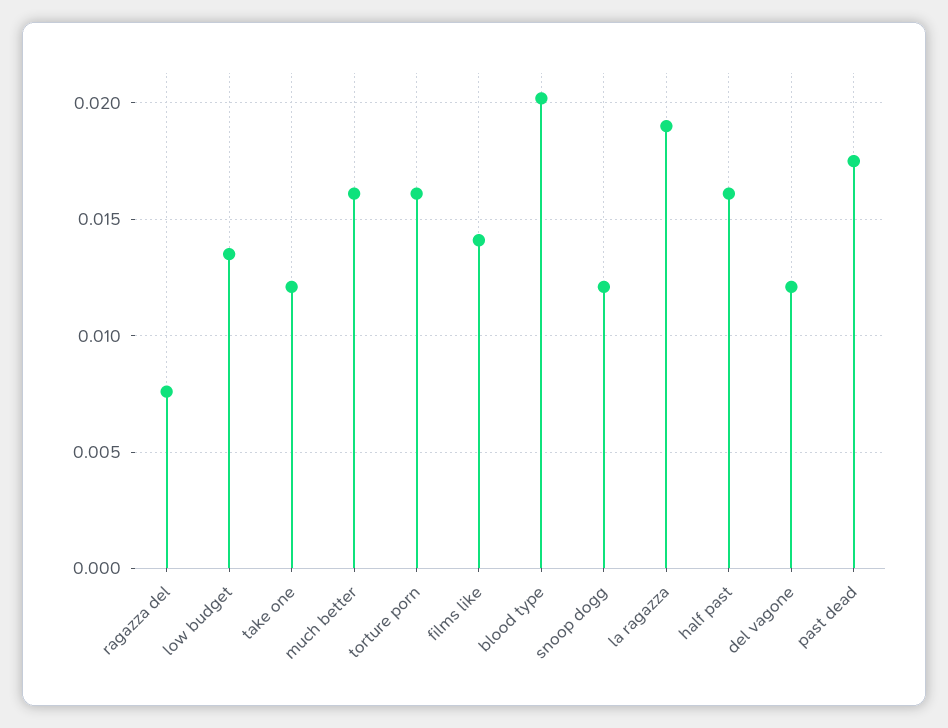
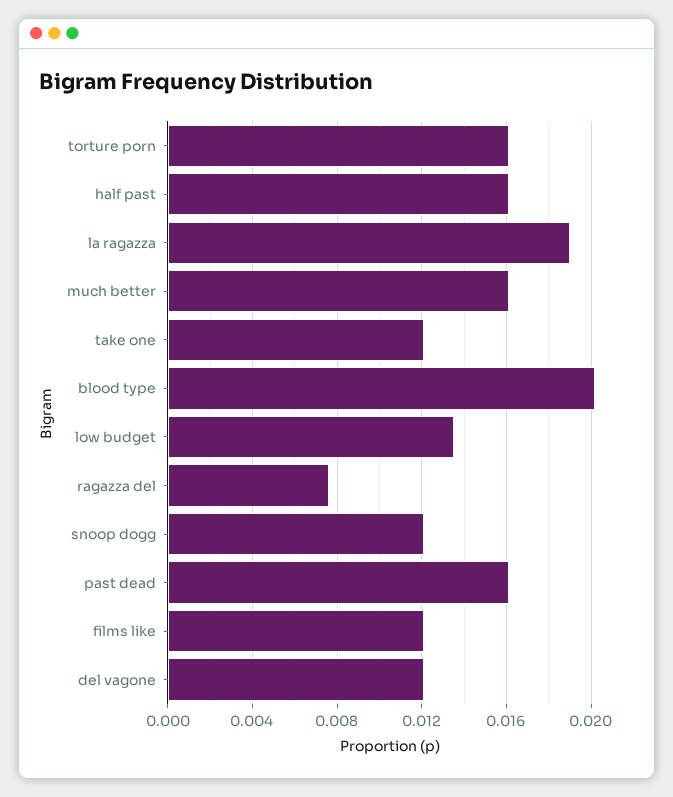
films like: 0.014 -> 0.012
past dead: 0.0175 -> 0.016

